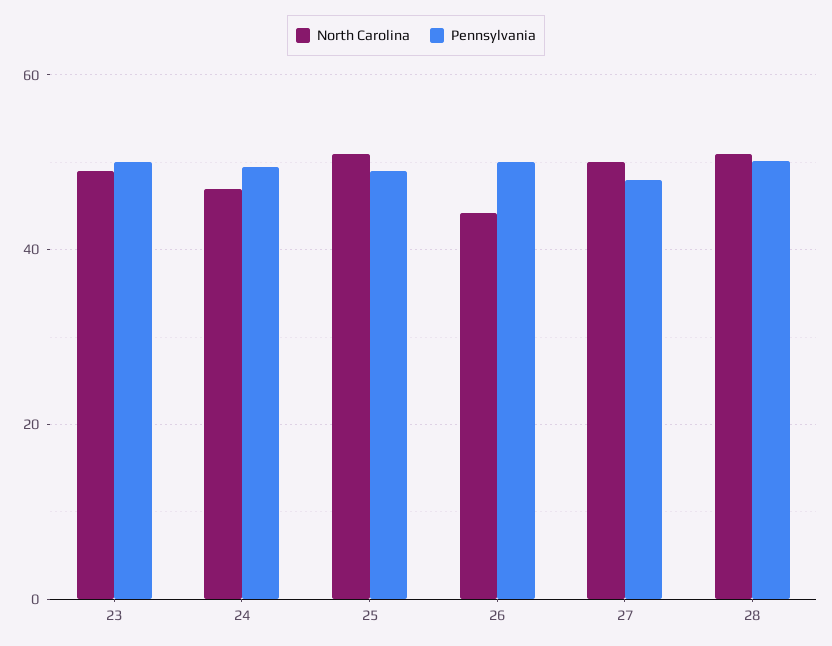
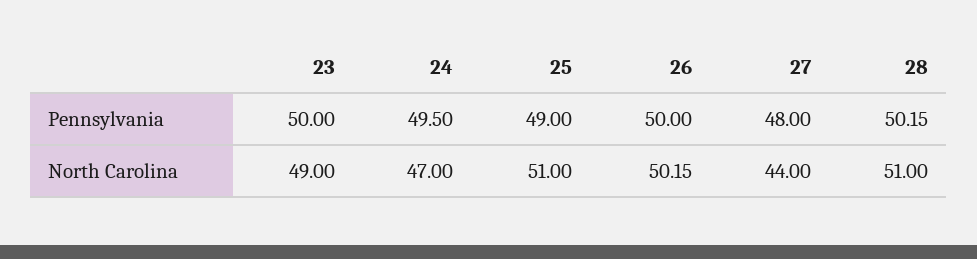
North Carolina, 26: 44 -> 50.15
North Carolina, 27: 50 -> 44

